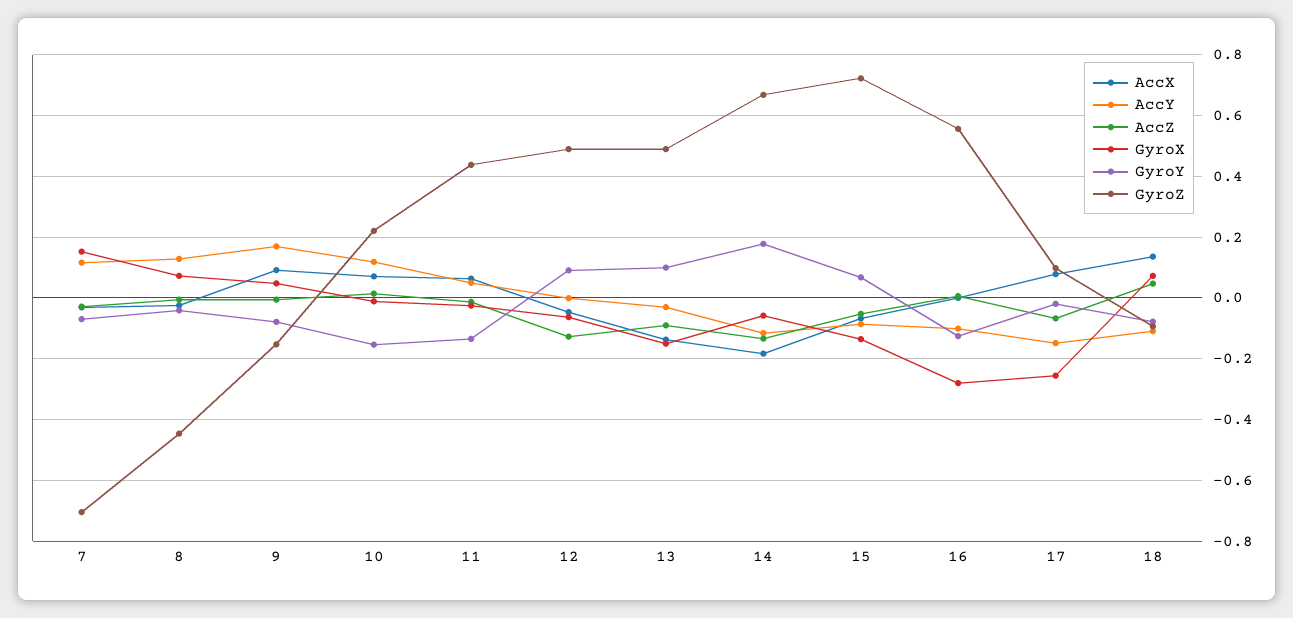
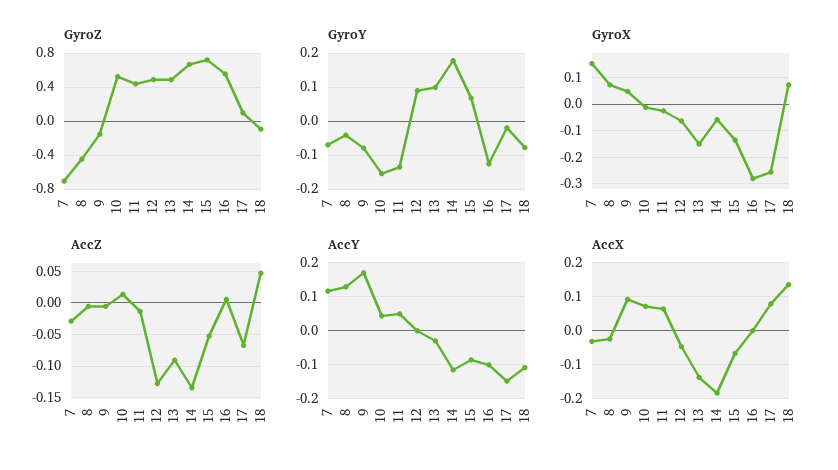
AccY, 10: 0.12 -> 0.04
GyroZ, 10: 0.22 -> 0.5

